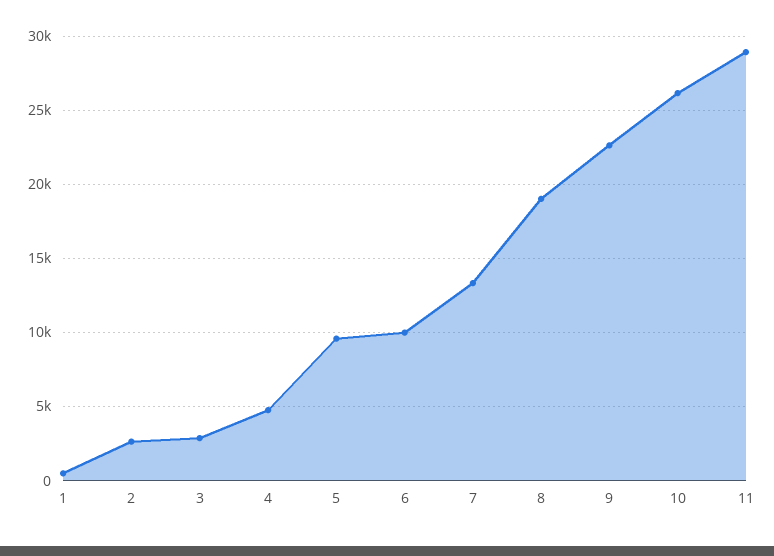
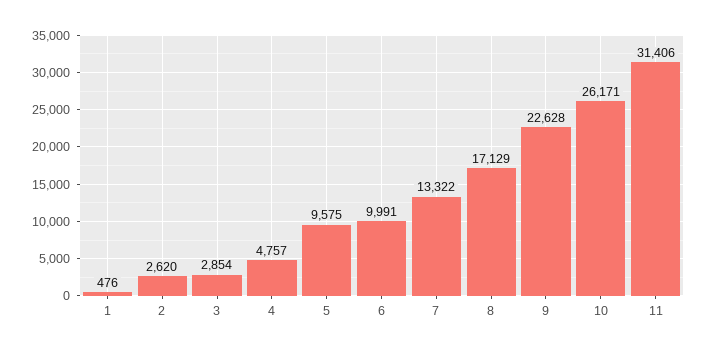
8: 19000 -> 17129
11: 29000 -> 31406

